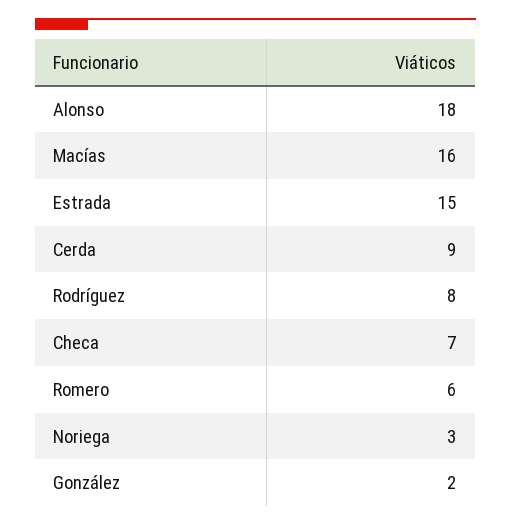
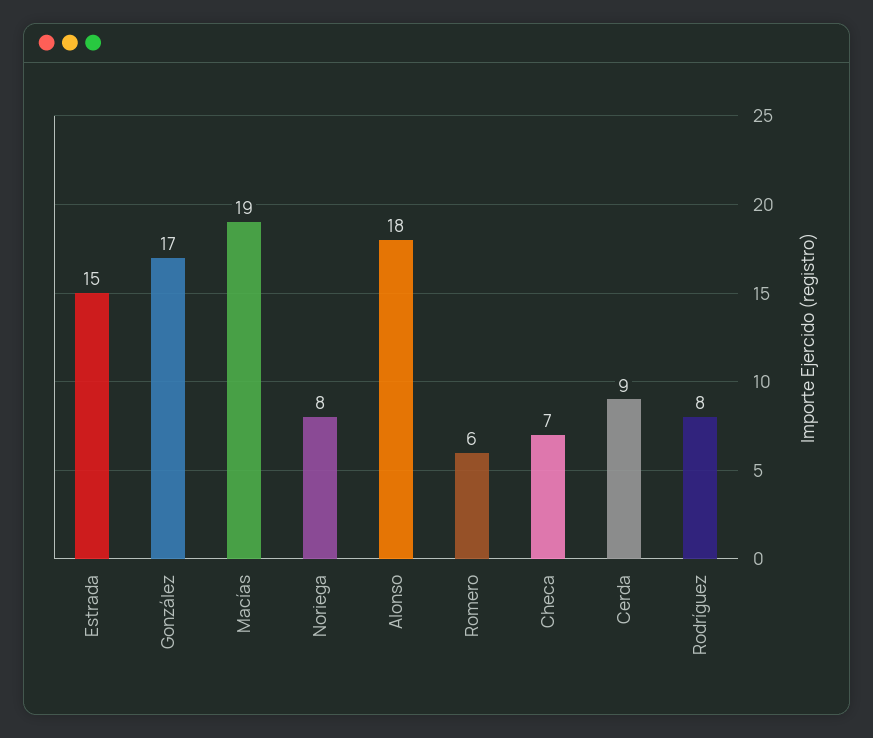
Macías: 16 -> 19
Noriega: 3 -> 8
González: 2 -> 17

